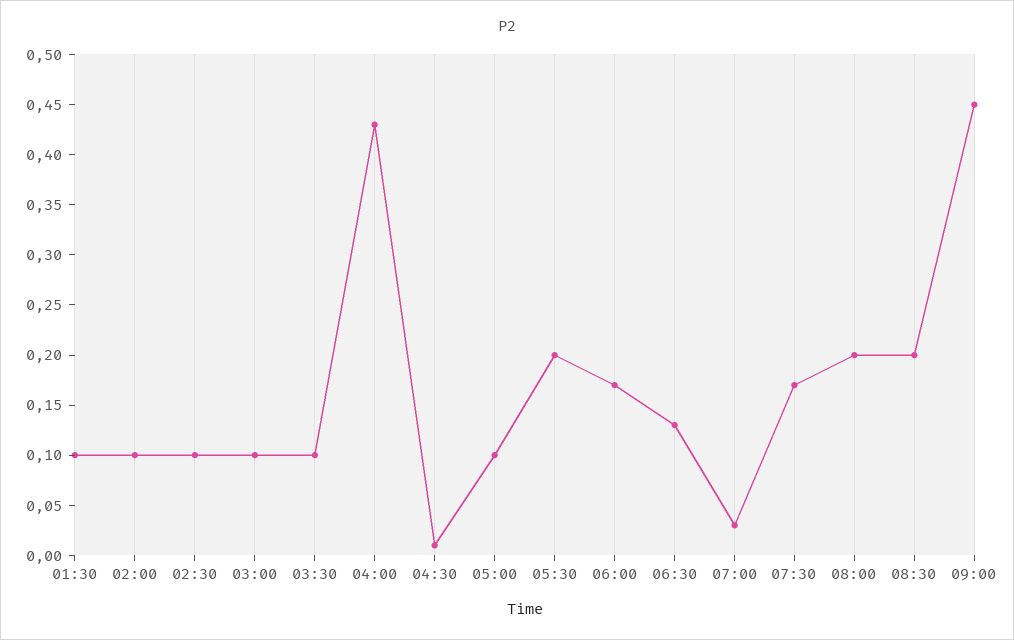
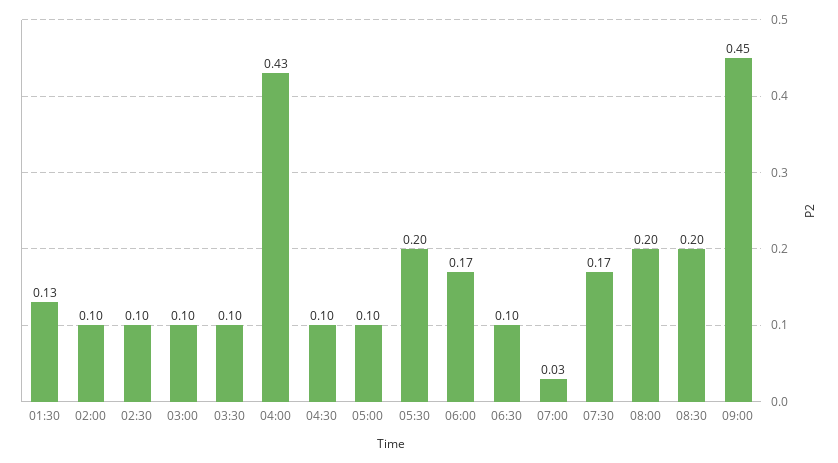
01:30: 0.1 -> 0.13
04:30: 0.01 -> 0.1
06:30: 0.13 -> 0.1

